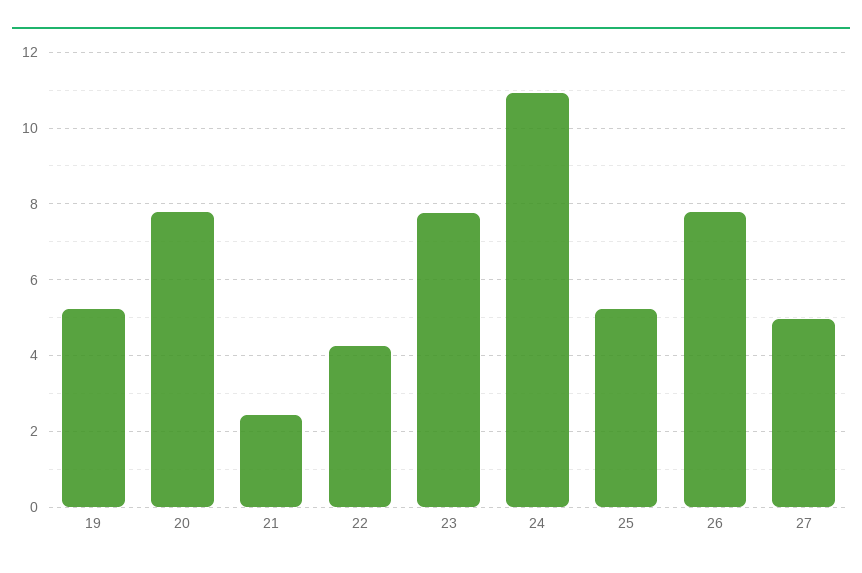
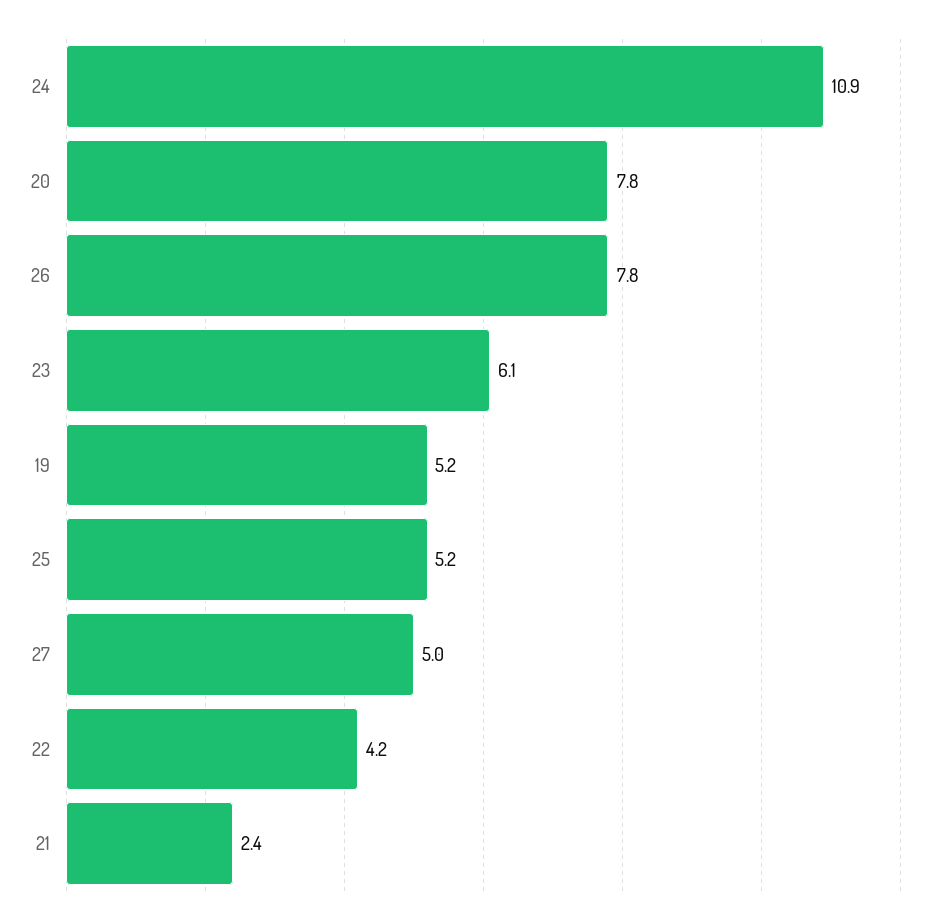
23: 7.8 -> 6.1

